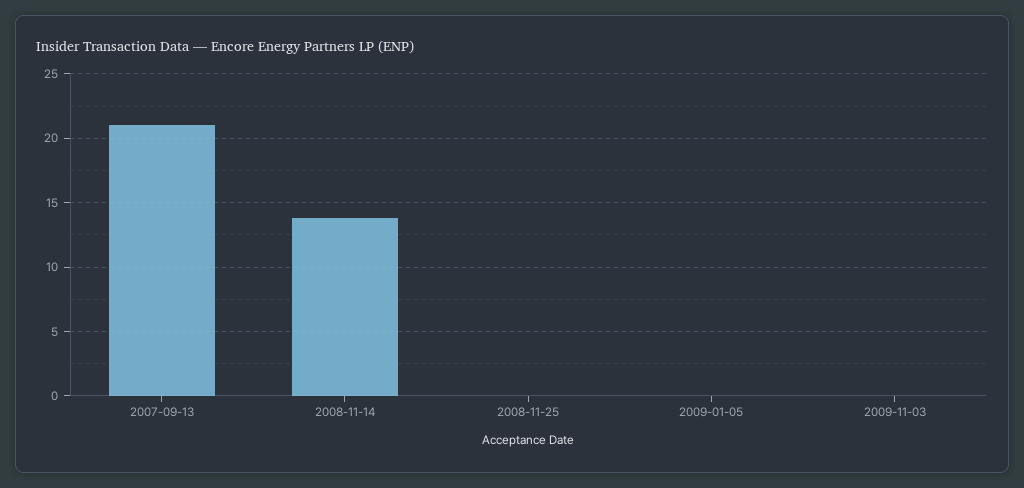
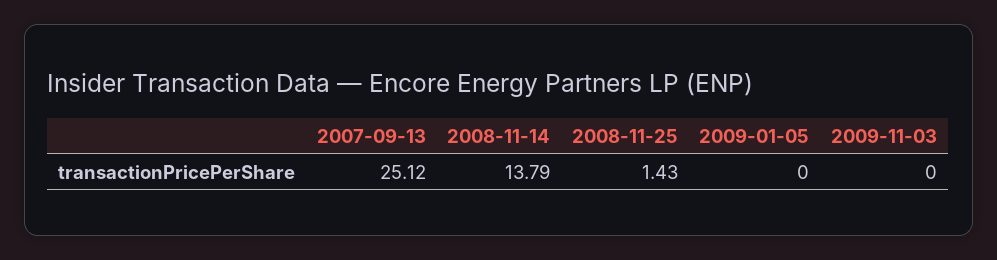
2007-09-13: 21 -> 25.12
2008-11-25: 0 -> 1.43

